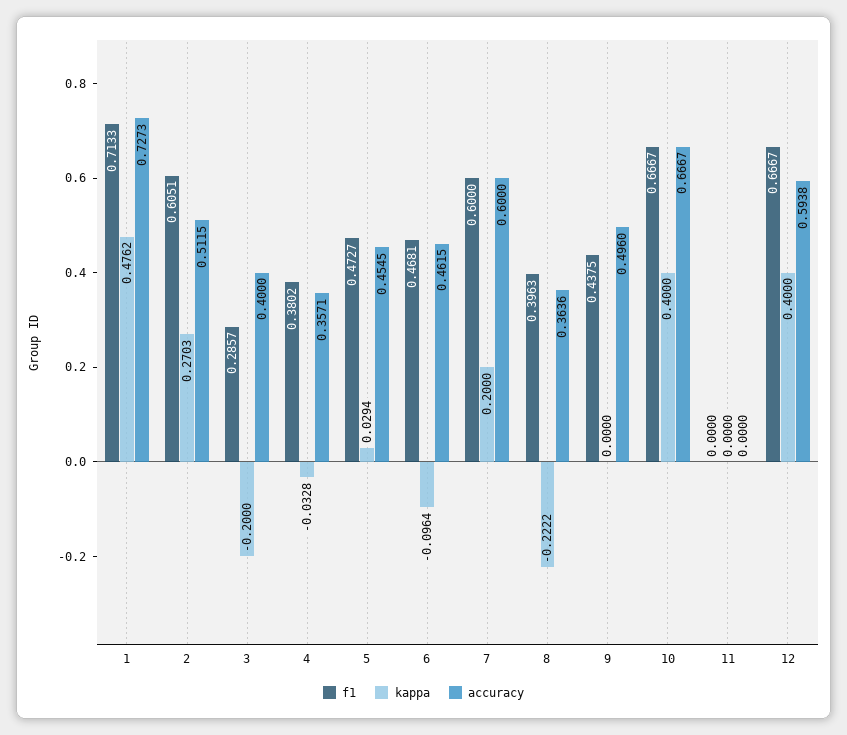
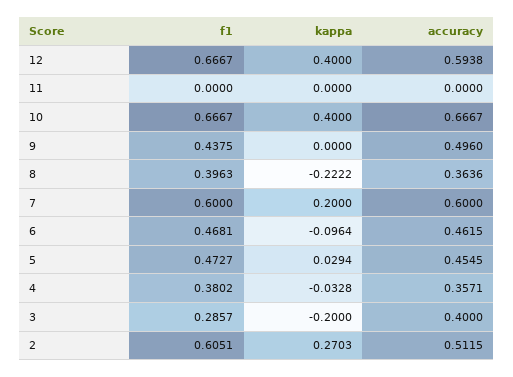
f1, 1: 0.7133 -> none
kappa, 1: 0.4762 -> none
accuracy, 1: 0.7273 -> none

